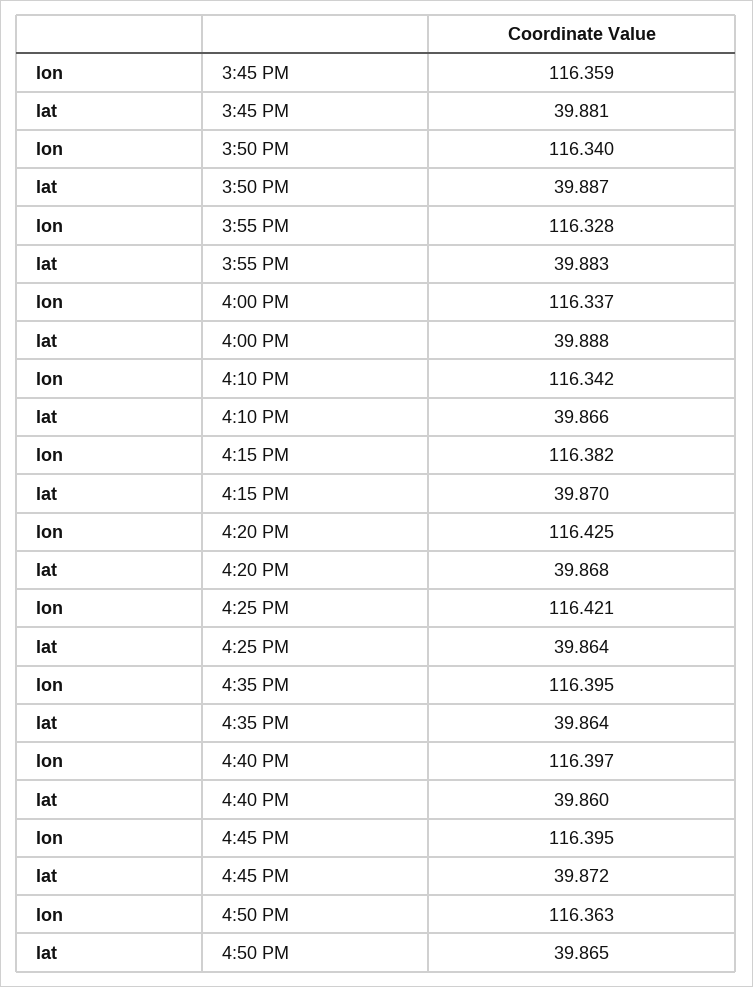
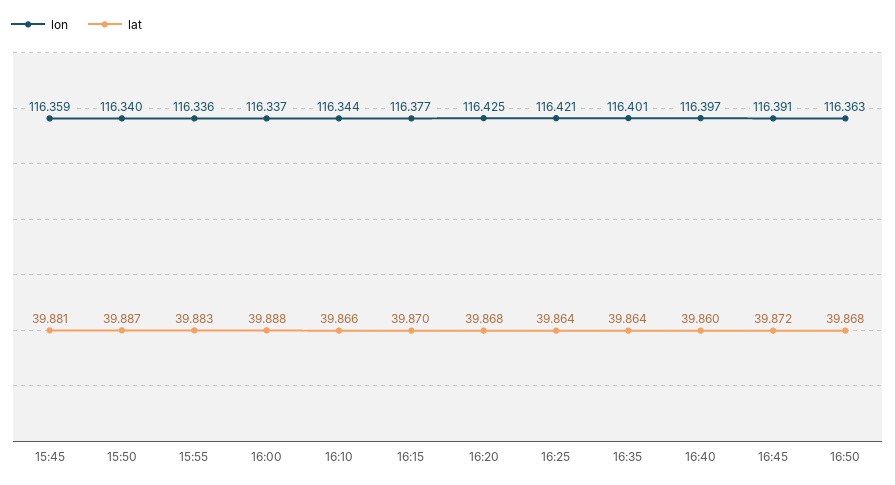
lon, 3:55 PM: 116.328 -> 116.336
lon, 4:10 PM: 116.342 -> 116.344
lon, 4:15 PM: 116.382 -> 116.377
lon, 4:35 PM: 116.395 -> 116.401
lon, 4:45 PM: 116.395 -> 116.391
lat, 4:50 PM: 39.865 -> 39.868

